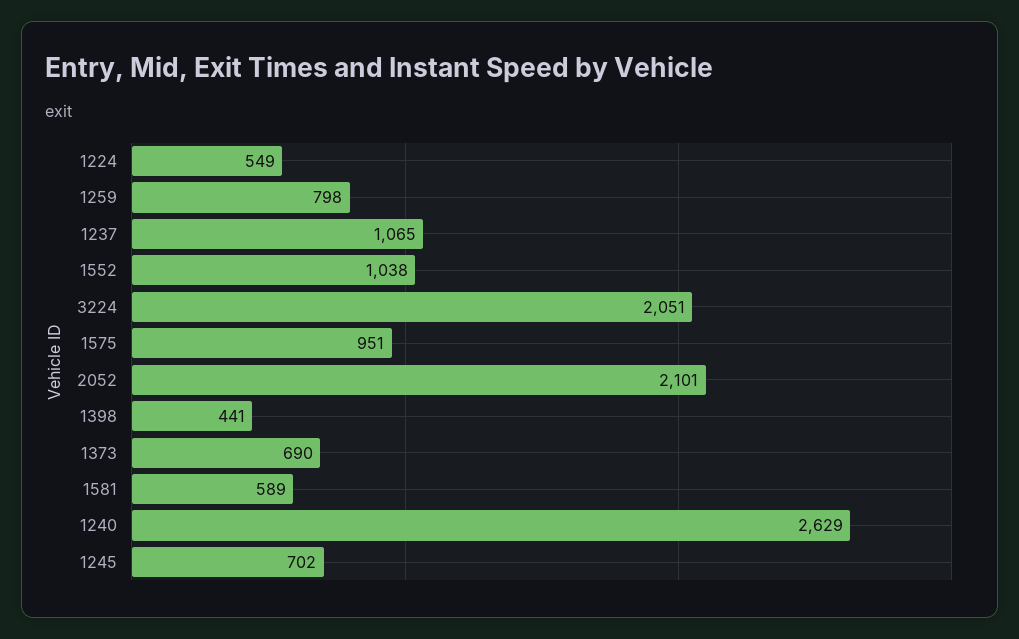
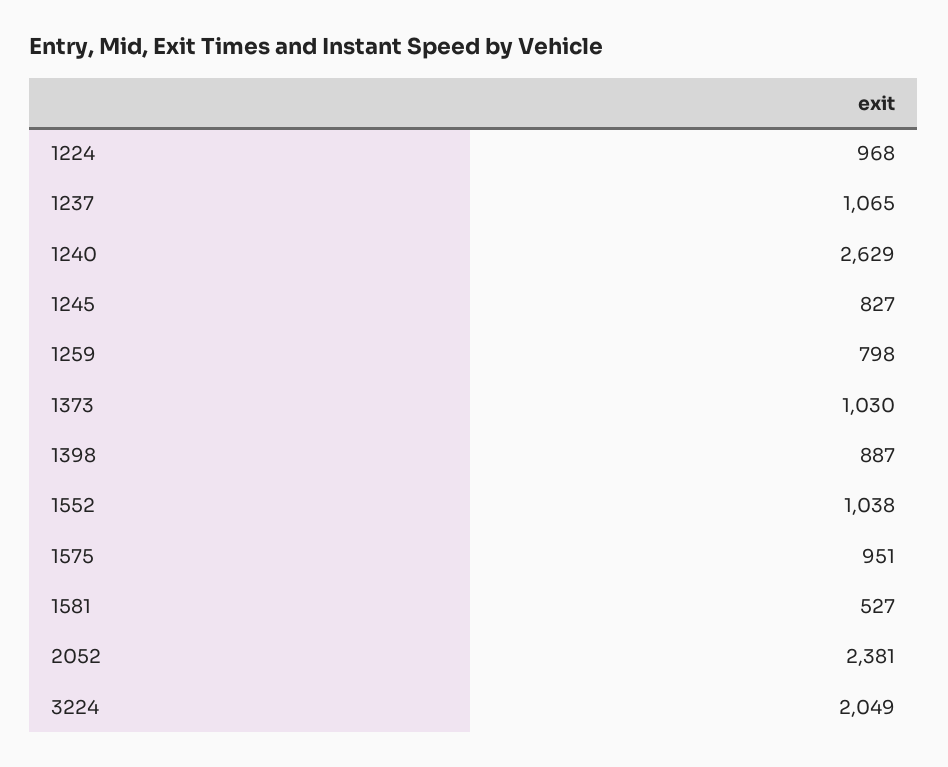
1224: 549 -> 968
3224: 2051 -> 2049
2052: 2101 -> 2381
1398: 441 -> 887
1373: 690 -> 1030
1581: 589 -> 527
1245: 702 -> 827

